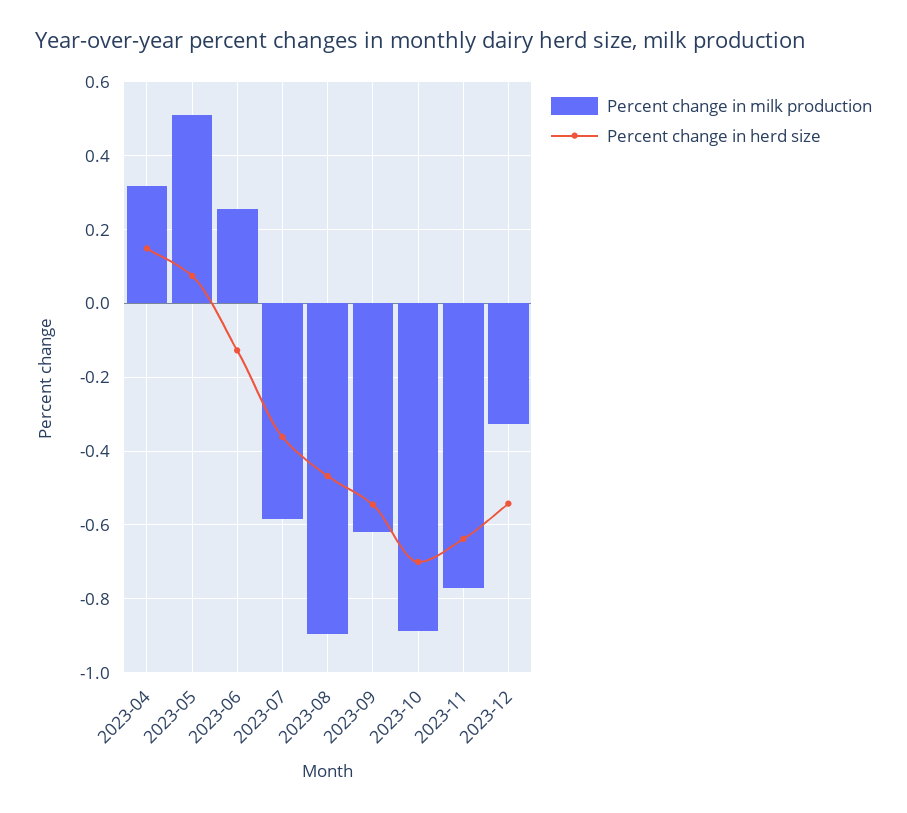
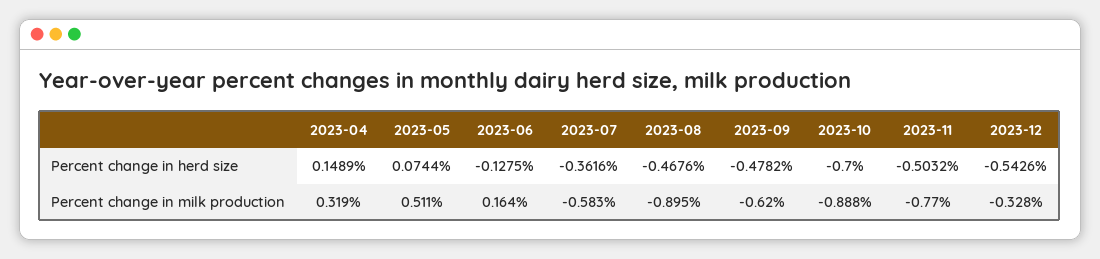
Percent change in milk production, 2023-06: 0.26 -> 0.164
Percent change in herd size, 2023-09: -0.54 -> -0.4782
Percent change in herd size, 2023-11: -0.64 -> -0.5032

